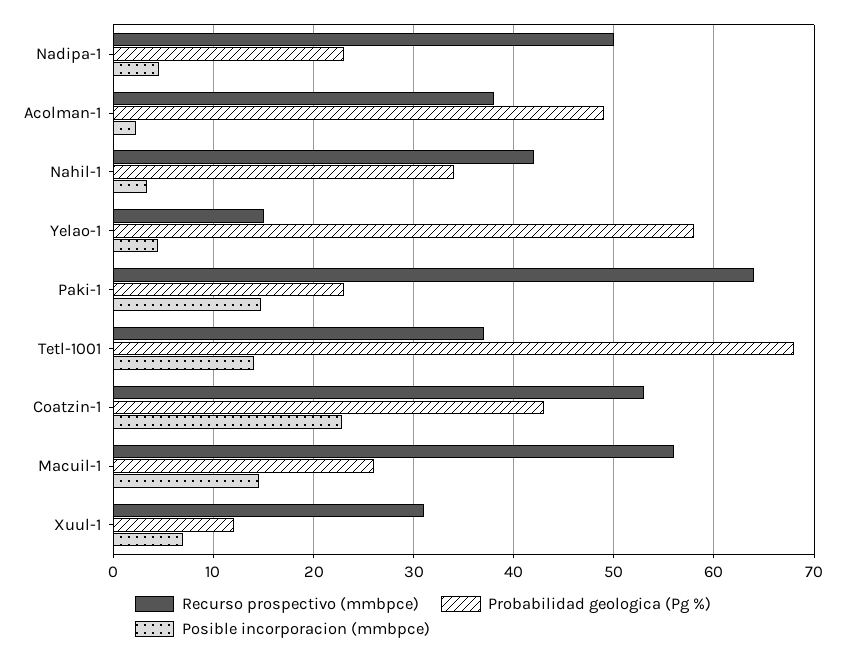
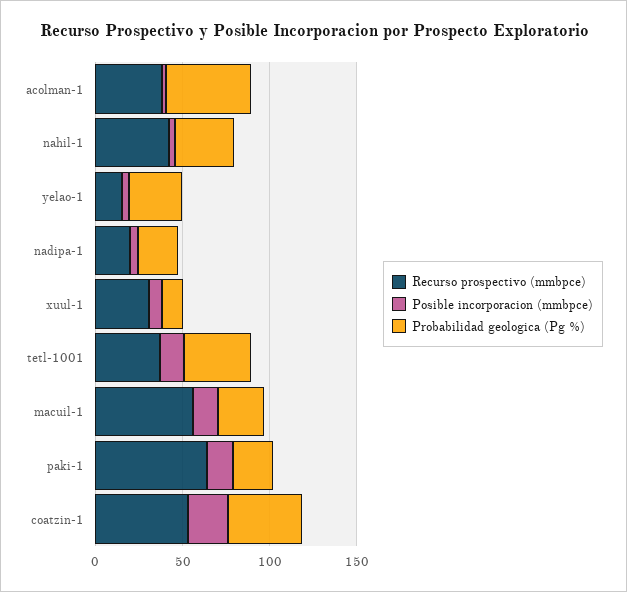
Recurso prospectivo (mmbpce), Nadipa-1: 50 -> 20
Probabilidad geologica (Pg %), Yelao-1: 58 -> 30
Probabilidad geologica (Pg %), Tetl-1001: 68 -> 40

